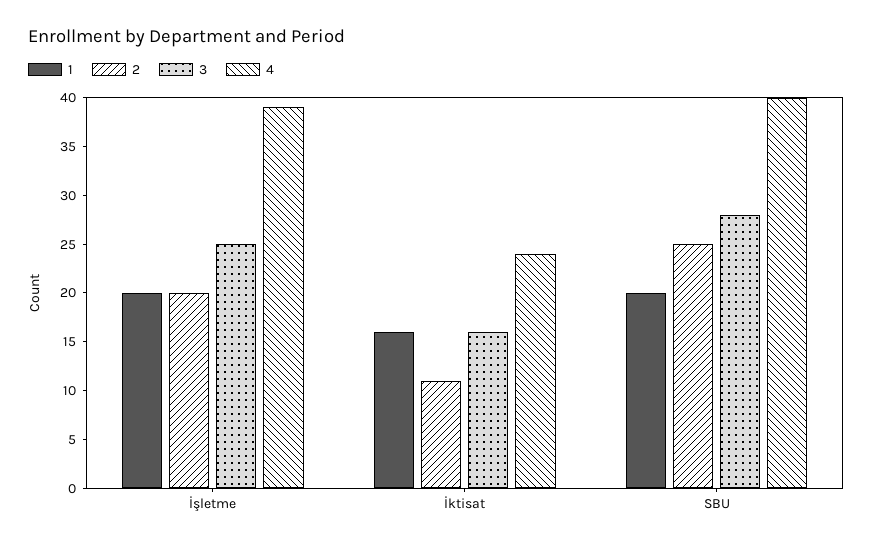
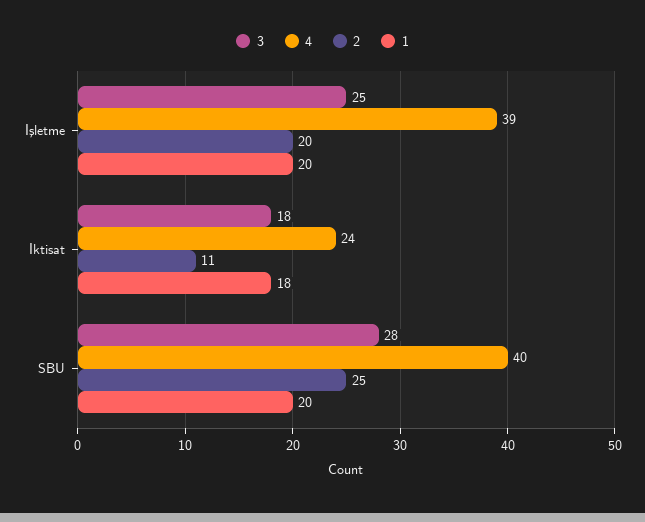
1, İktisat: 16 -> 18
3, İktisat: 16 -> 18

